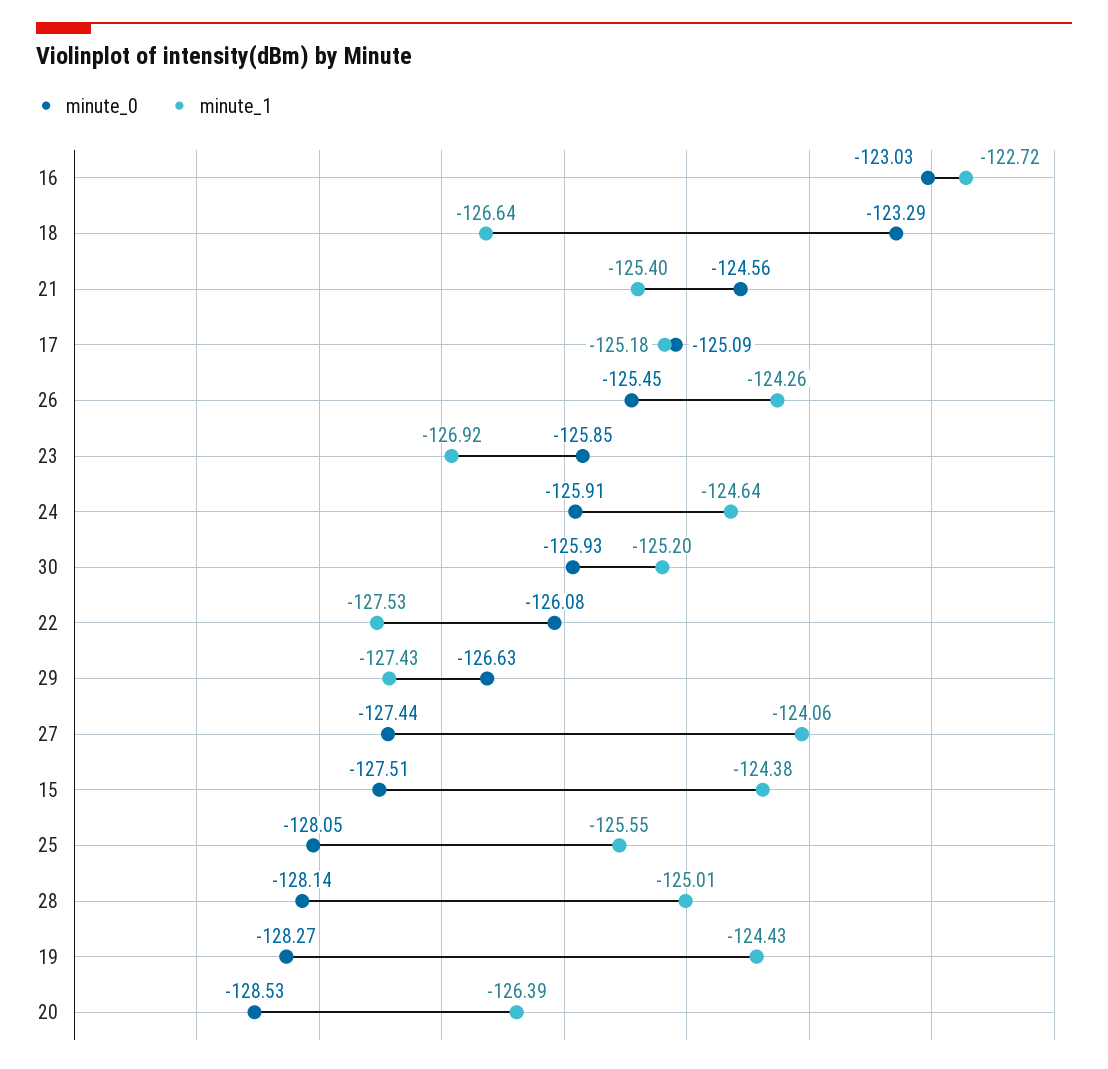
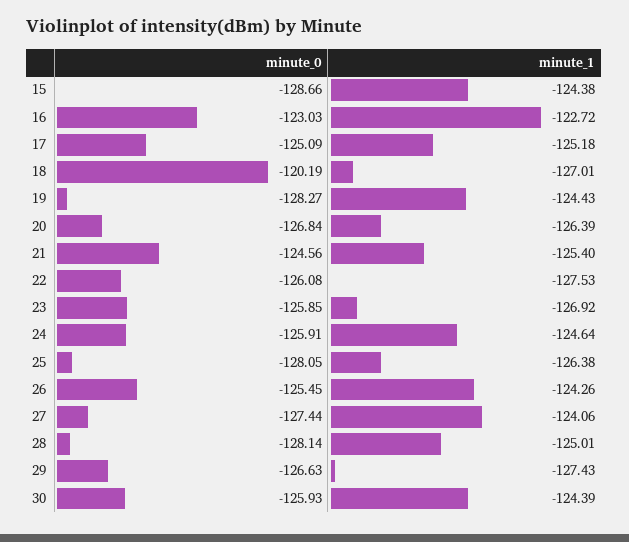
minute_0, 18: -123.29 -> -120.19
minute_1, 18: -126.64 -> -127.01
minute_1, 30: -125.2 -> -124.39
minute_0, 15: -127.51 -> -128.66
minute_1, 25: -125.55 -> -126.38
minute_0, 20: -128.53 -> -126.84

